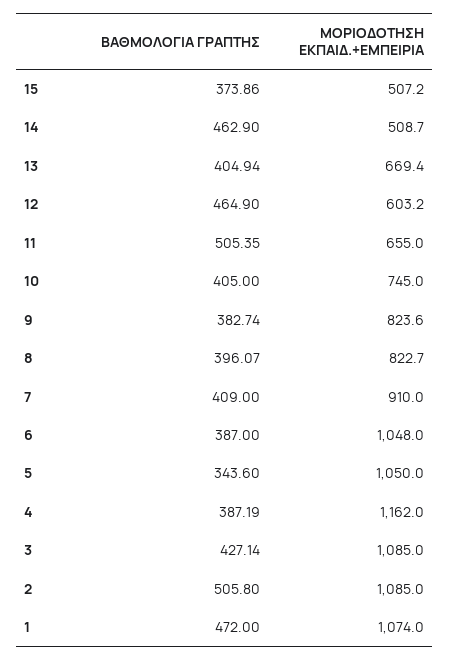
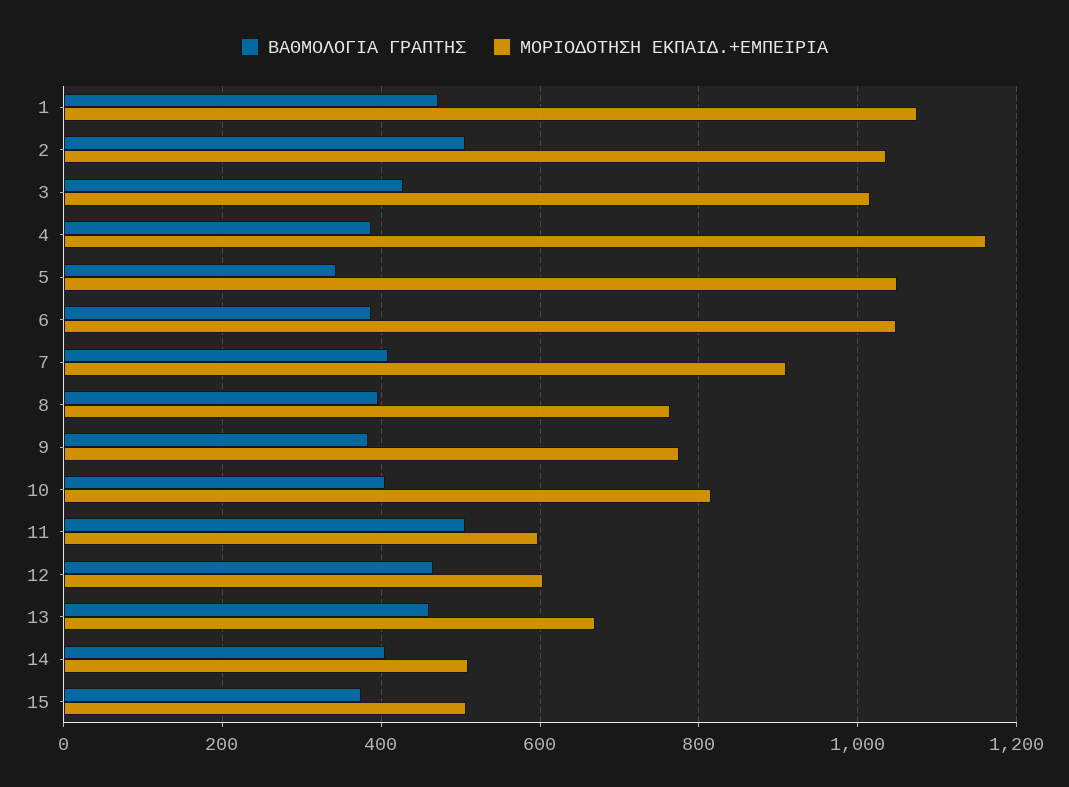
ΒΑΘΜΟΛΟΓΙΑ ΓΡΑΠΤΗΣ, 14: 462.9 -> 400
ΒΑΘΜΟΛΟΓΙΑ ΓΡΑΠΤΗΣ, 13: 404.94 -> 460
ΜΟΡΙΟΔΟΤΗΣΗ ΕΚΠΑΙΔ.+ΕΜΠΕΙΡΙΑ, 11: 655 -> 600
ΜΟΡΙΟΔΟΤΗΣΗ ΕΚΠΑΙΔ.+ΕΜΠΕΙΡΙΑ, 10: 745 -> 820
ΜΟΡΙΟΔΟΤΗΣΗ ΕΚΠΑΙΔ.+ΕΜΠΕΙΡΙΑ, 9: 823.6 -> 780
ΜΟΡΙΟΔΟΤΗΣΗ ΕΚΠΑΙΔ.+ΕΜΠΕΙΡΙΑ, 8: 822.7 -> 760
ΜΟΡΙΟΔΟΤΗΣΗ ΕΚΠΑΙΔ.+ΕΜΠΕΙΡΙΑ, 3: 1085 -> 1020
ΜΟΡΙΟΔΟΤΗΣΗ ΕΚΠΑΙΔ.+ΕΜΠΕΙΡΙΑ, 2: 1085 -> 1040

